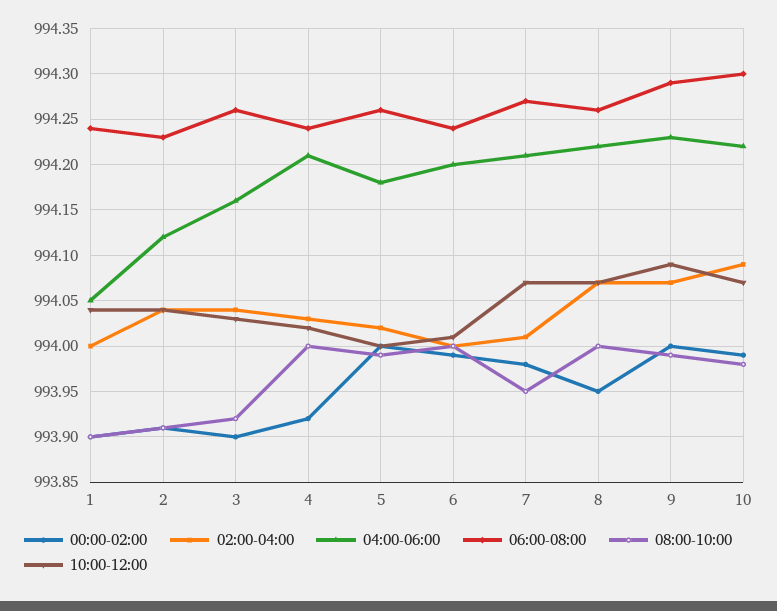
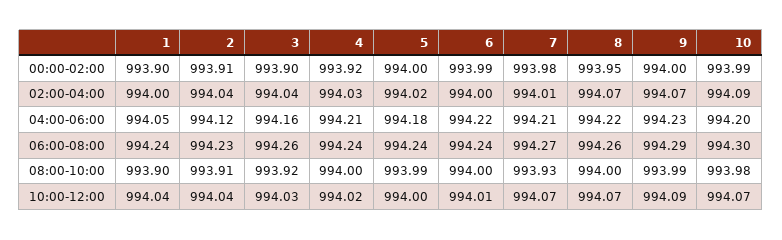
06:00-08:00, 5: 994.26 -> 994.24
04:00-06:00, 6: 994.2 -> 994.22
08:00-10:00, 7: 993.95 -> 993.93
04:00-06:00, 10: 994.22 -> 994.2

